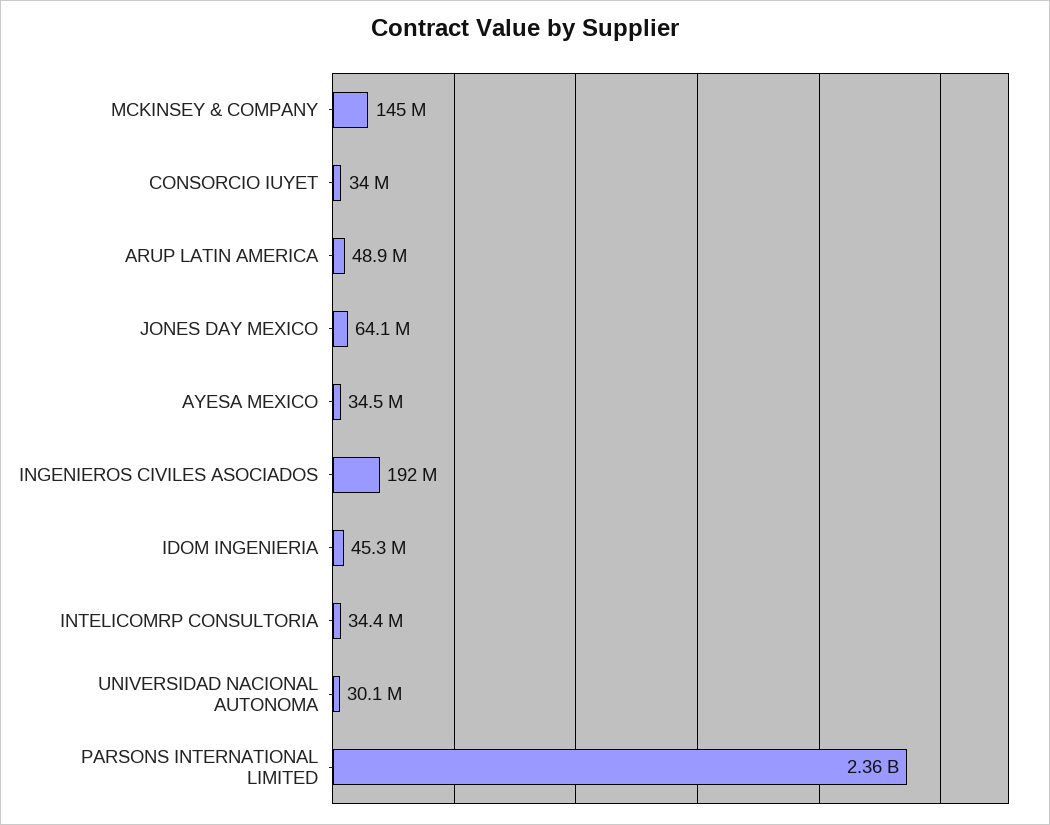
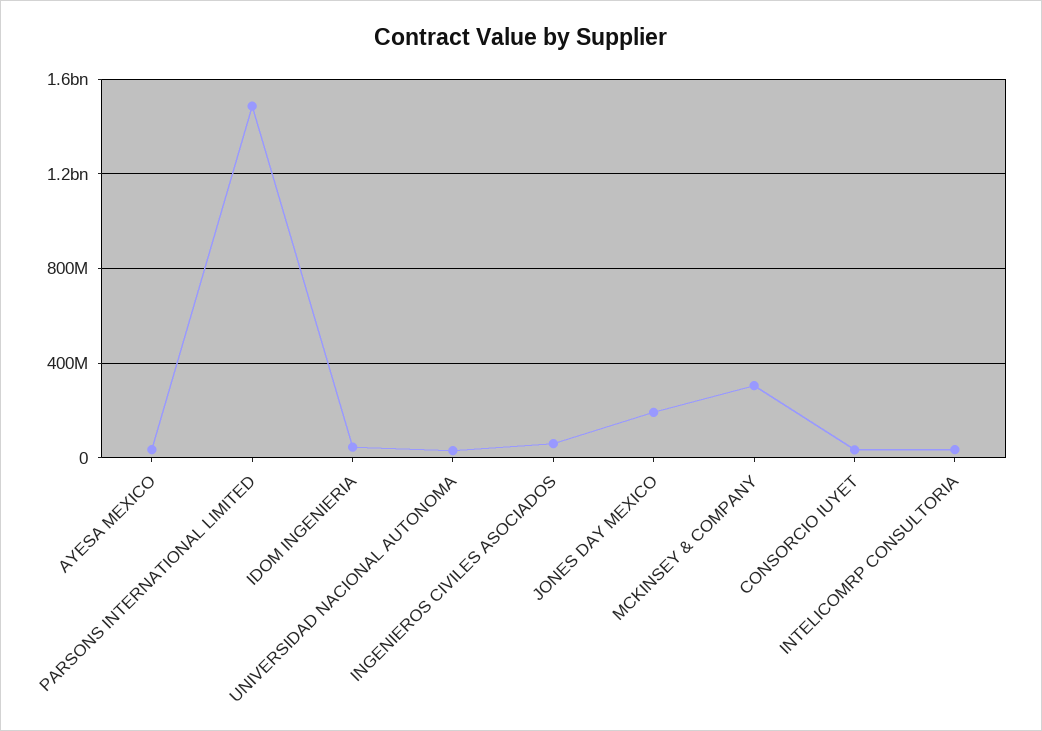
MCKINSEY & COMPANY: 145000000 -> 300000000
ARUP LATIN AMERICA: 48900000 -> none
JONES DAY MEXICO: 64100000 -> 200000000
INGENIEROS CIVILES ASOCIADOS: 192000000 -> 50000000
PARSONS INTERNATIONAL LIMITED: 2360000000 -> 1500000000

